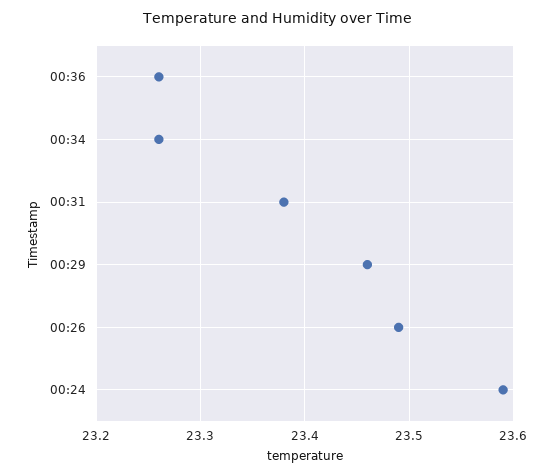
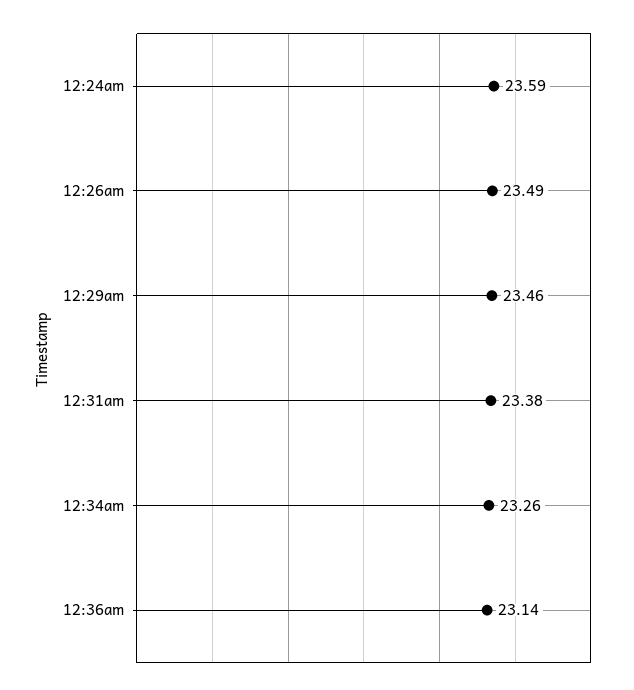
00:36: 23.26 -> 23.14

